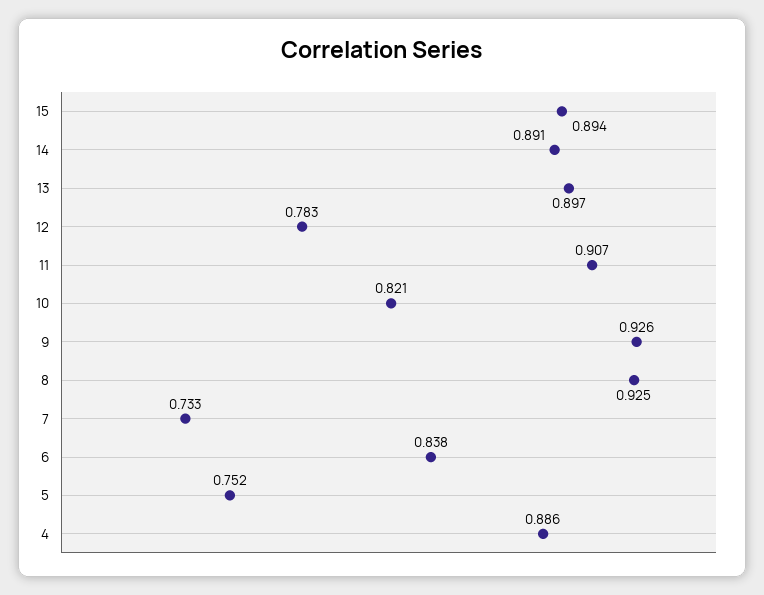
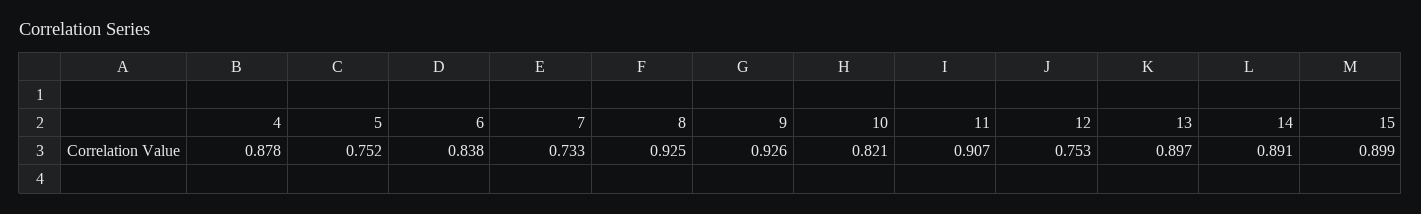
15: 0.894 -> 0.899
12: 0.783 -> 0.753
4: 0.886 -> 0.878

